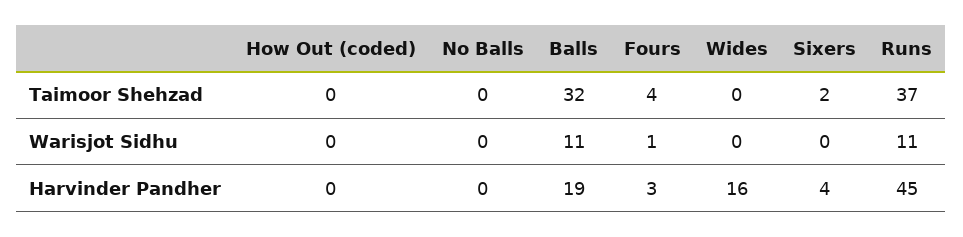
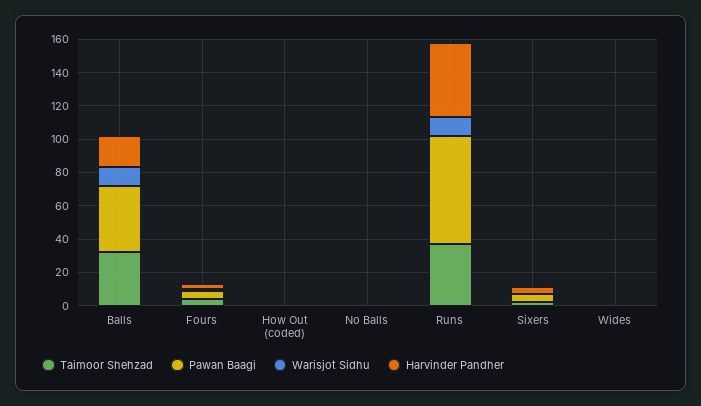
Harvinder Pandher, Wides: 16 -> 0
Pawan Baagi, Balls: none -> 40
Pawan Baagi, Fours: none -> 5
Pawan Baagi, How Out (coded): none -> 0
Pawan Baagi, No Balls: none -> 0
Pawan Baagi, Runs: none -> 65
Pawan Baagi, Sixers: none -> 5
Pawan Baagi, Wides: none -> 0

